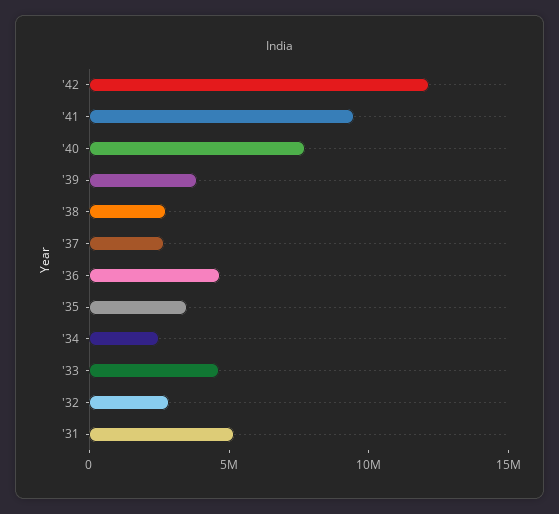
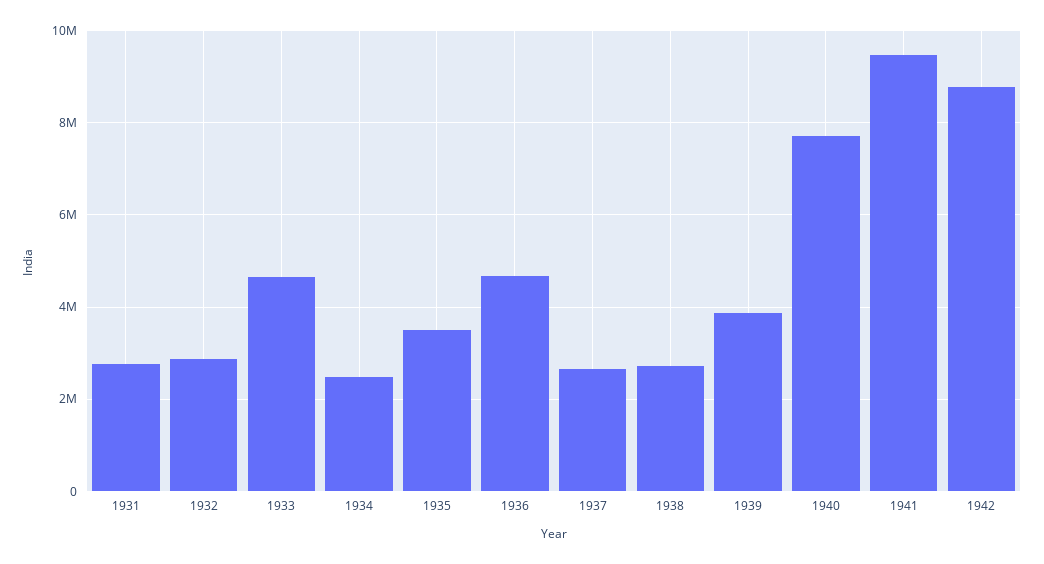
'42: 12000000 -> 8800000
'31: 5000000 -> 2800000

